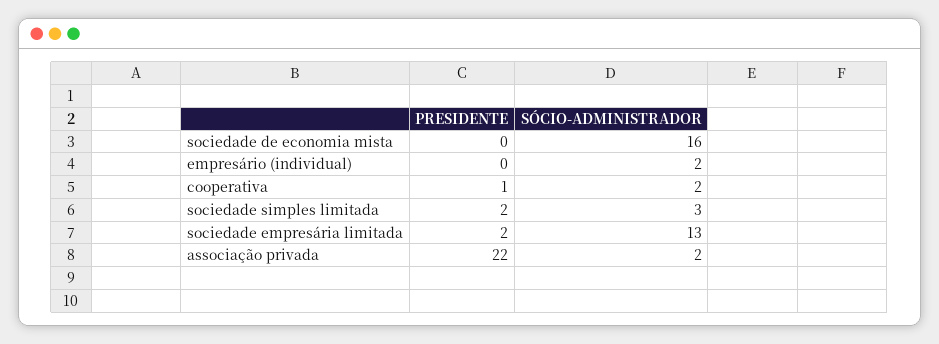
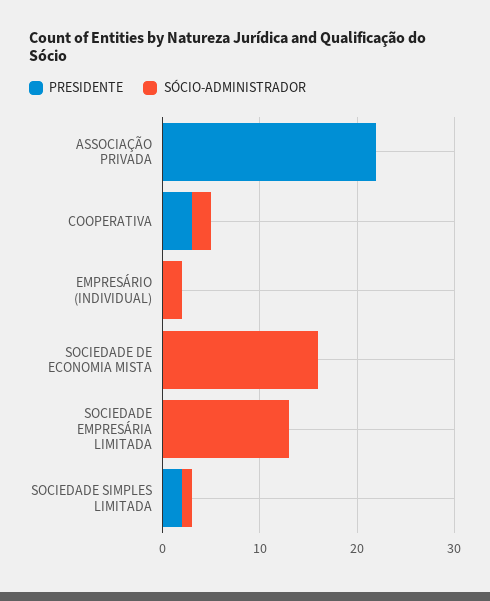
PRESIDENTE, cooperativa: 1 -> 3
SÓCIO-ADMINISTRADOR, sociedade simples limitada: 3 -> 1
PRESIDENTE, sociedade empresária limitada: 2 -> 0
SÓCIO-ADMINISTRADOR, associação privada: 2 -> 0

